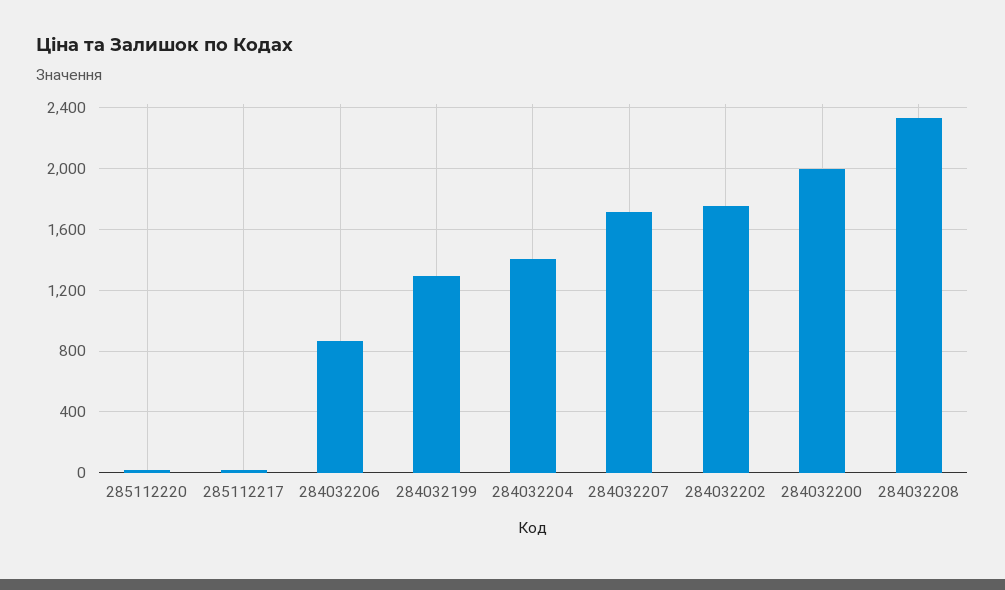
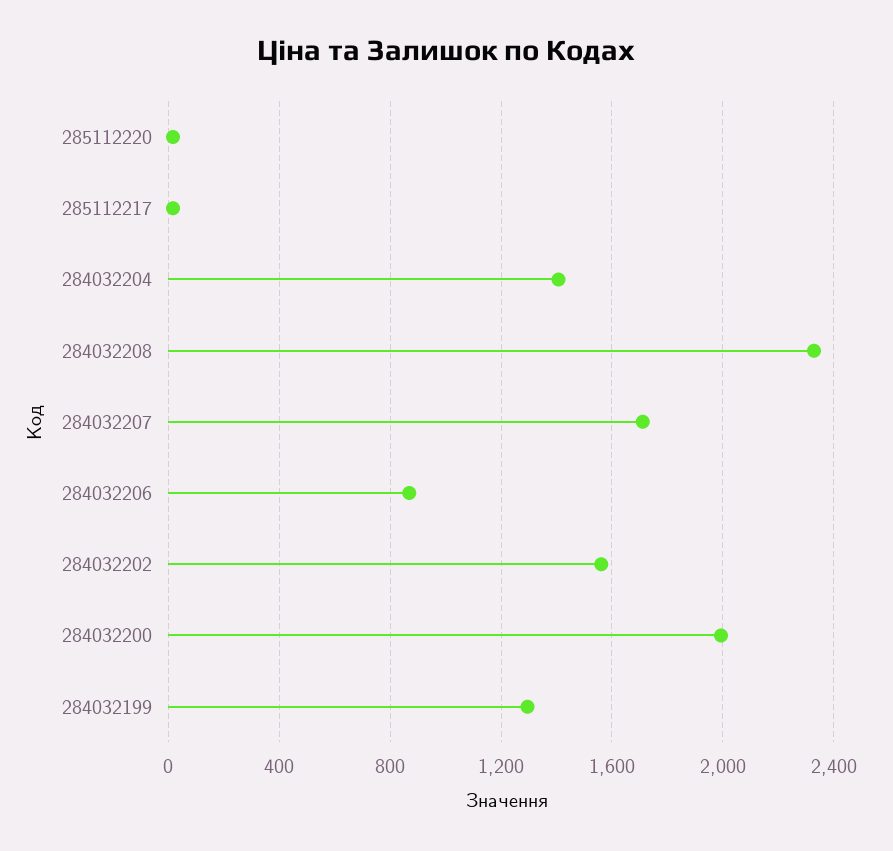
284032202: 1750 -> 1550

